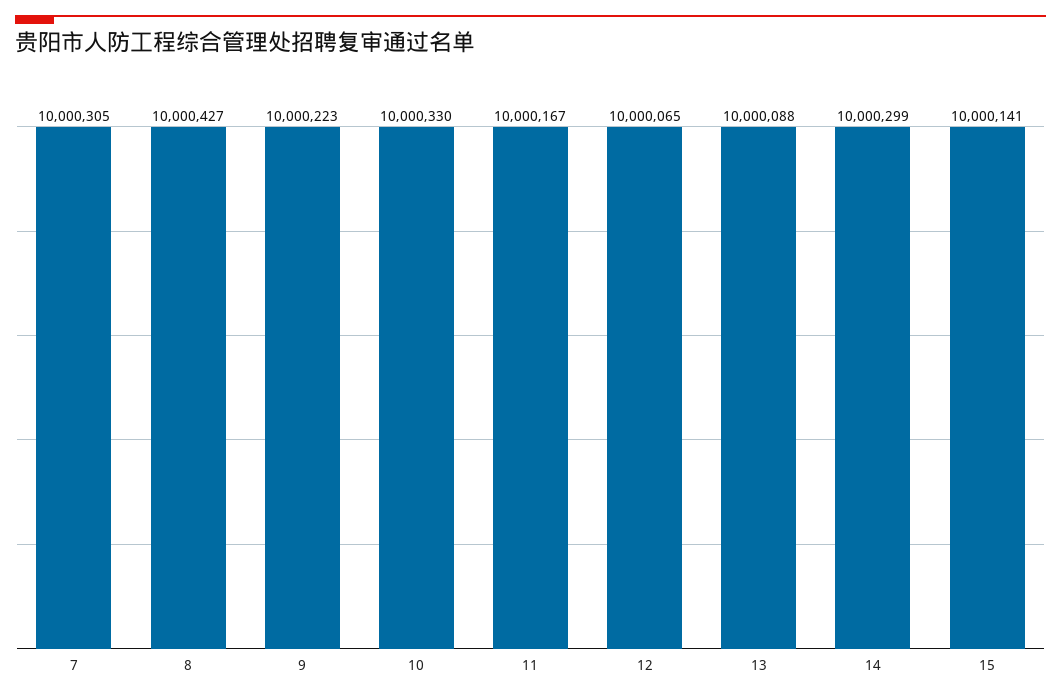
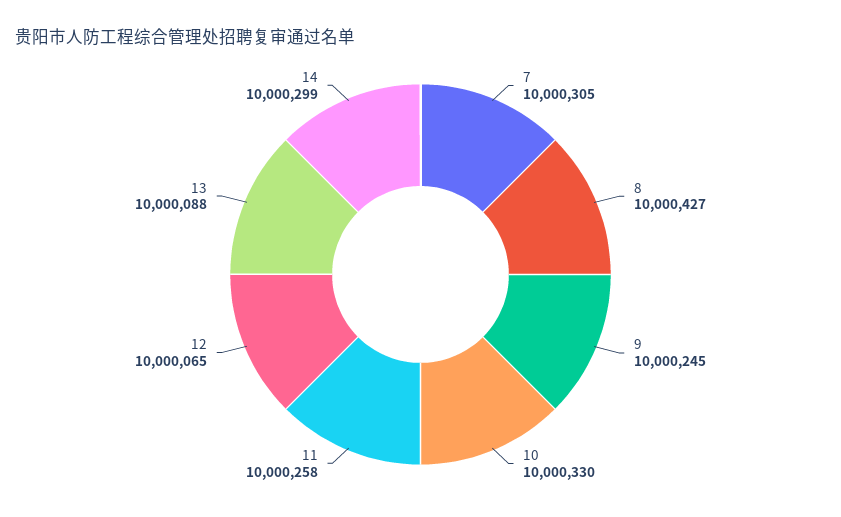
9: 10000223 -> 10000245
11: 10000167 -> 10000258
15: 10000141 -> none

